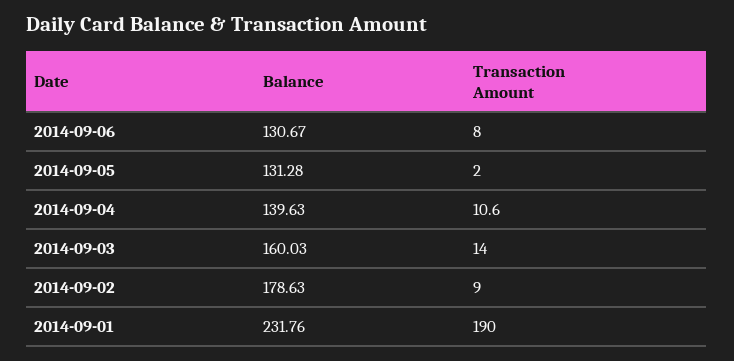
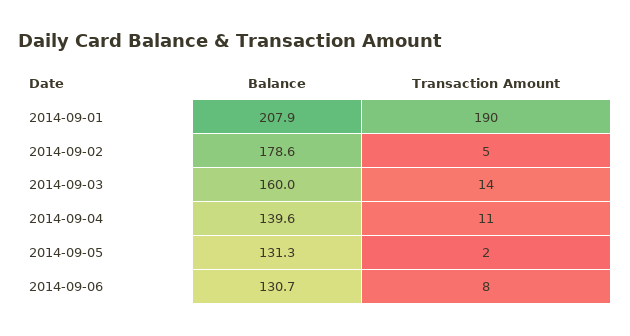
Transaction Amount, 2014-09-02: 9 -> 5
Balance, 2014-09-01: 231.76 -> 207.9

